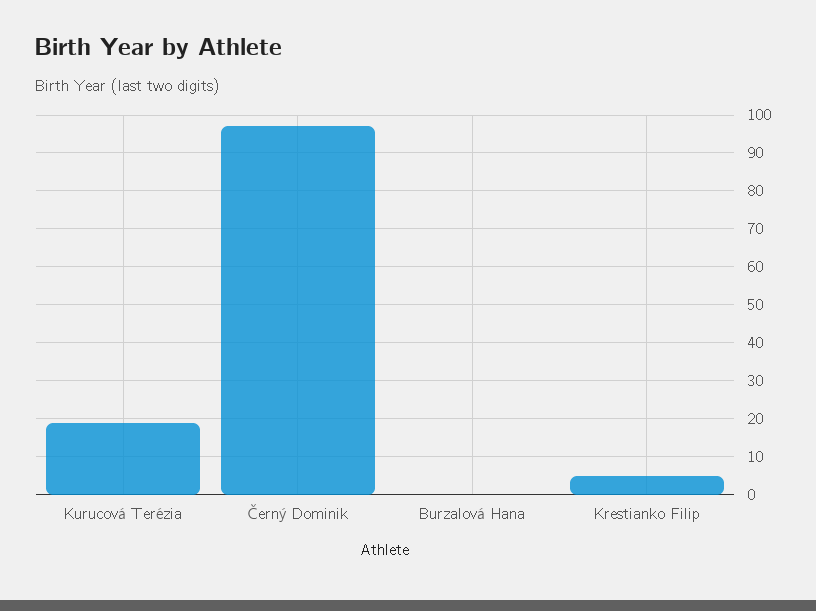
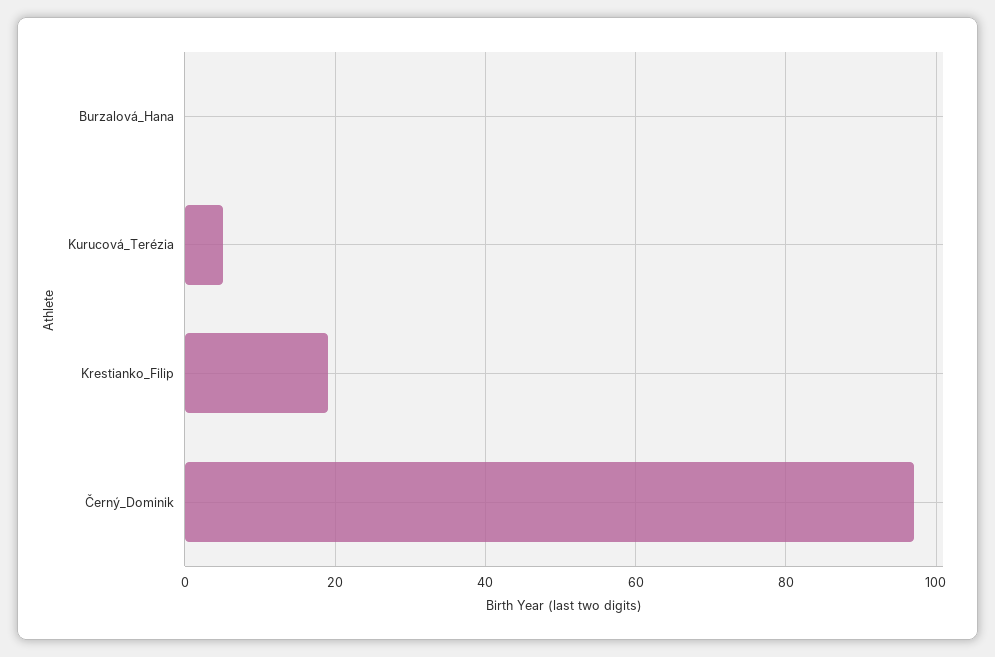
Kurucová Terézia: 20 -> 5
Krestianko Filip: 5 -> 20

